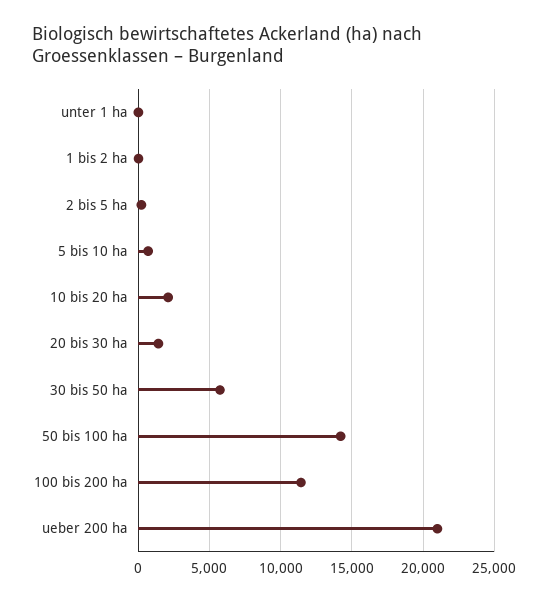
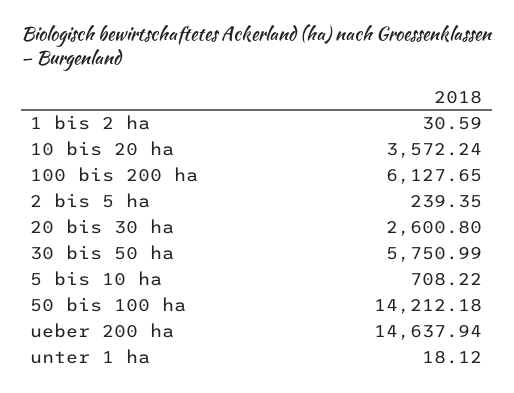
10 bis 20 ha: 2000 -> 3572.24
20 bis 30 ha: 1500 -> 2600.8
100 bis 200 ha: 11500 -> 6127.65
ueber 200 ha: 21000 -> 14637.94

